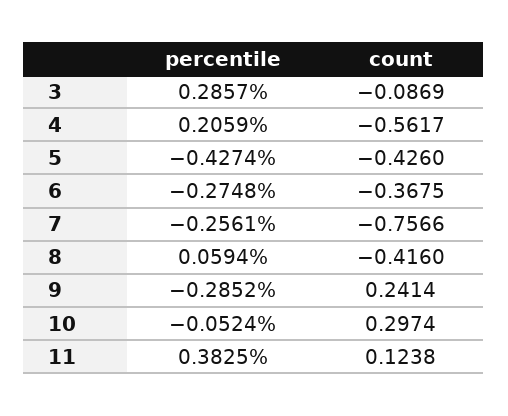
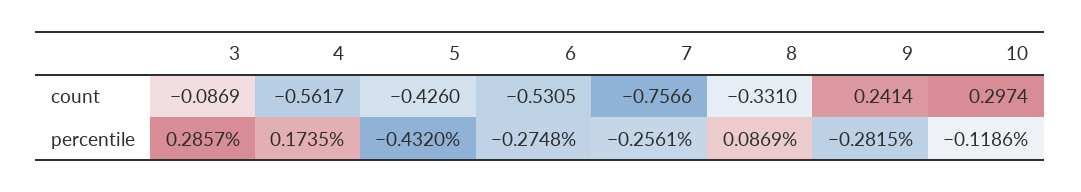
percentile, 4: 0.2059 -> 0.1735
percentile, 5: -0.4274 -> -0.432
count, 6: -0.3675 -> -0.5305
percentile, 8: 0.0594 -> 0.0869
count, 8: -0.416 -> -0.331
percentile, 9: -0.2852 -> -0.2815
percentile, 10: -0.0524 -> -0.1186
percentile, 11: 0.3825 -> none
count, 11: 0.1238 -> none

